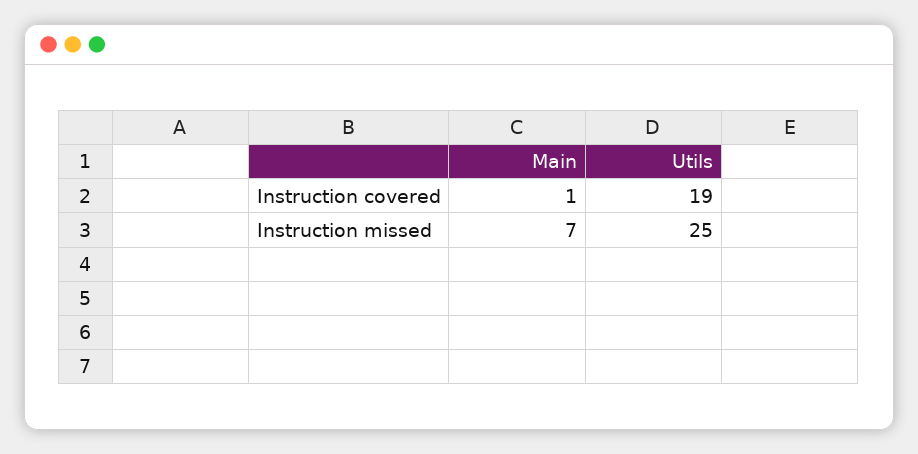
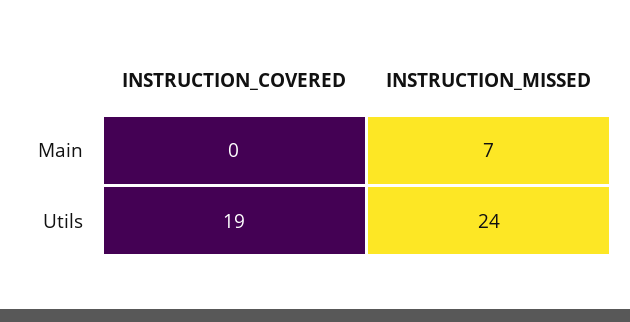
Main, Instruction covered: 1 -> 0
Utils, Instruction missed: 25 -> 24

